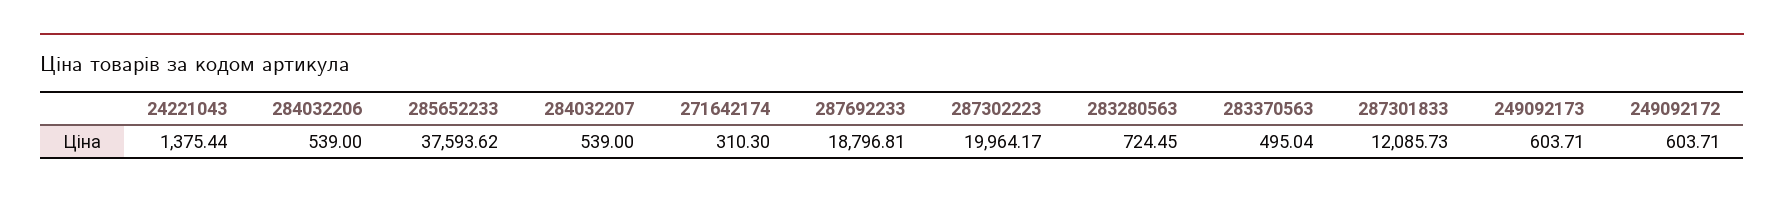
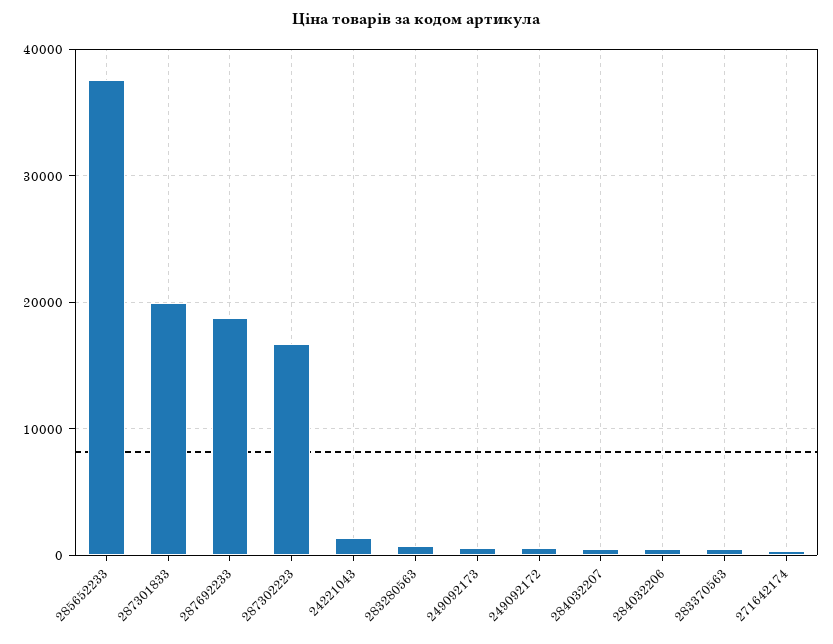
287302223: 19964.17 -> 17000
287301833: 12085.73 -> 20000

